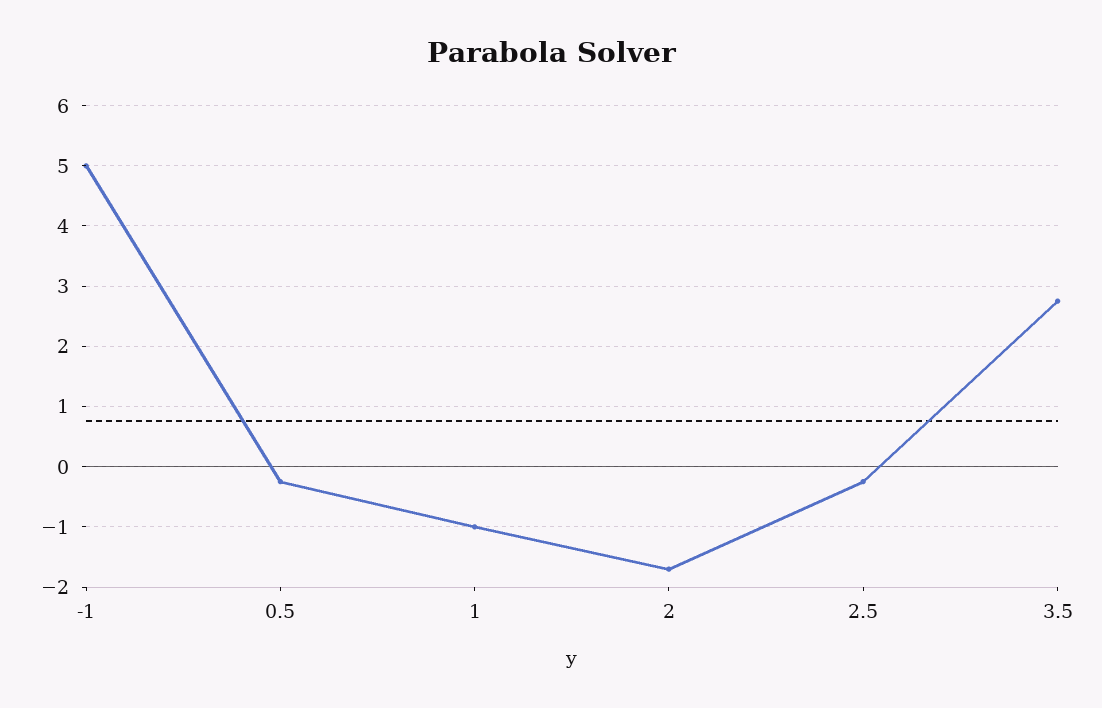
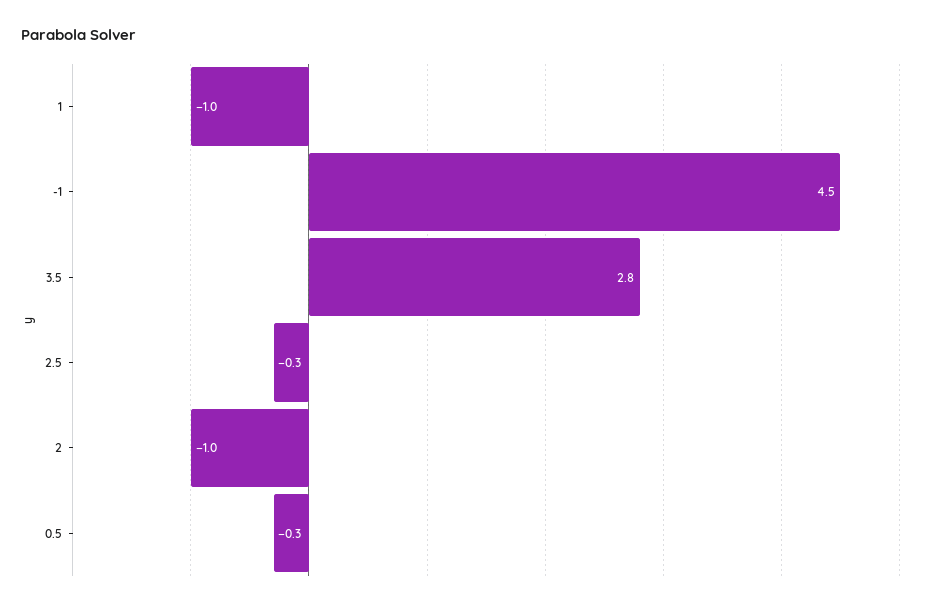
-1: 5 -> 4.5
2: -1.7 -> -1

